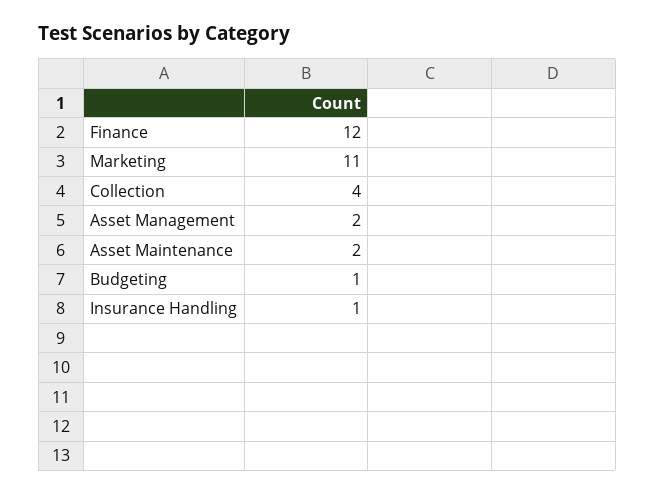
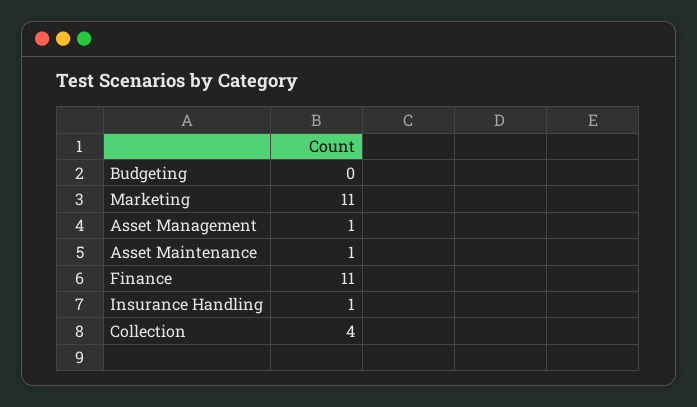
Finance: 12 -> 11
Asset Management: 2 -> 1
Asset Maintenance: 2 -> 1
Budgeting: 1 -> 0

